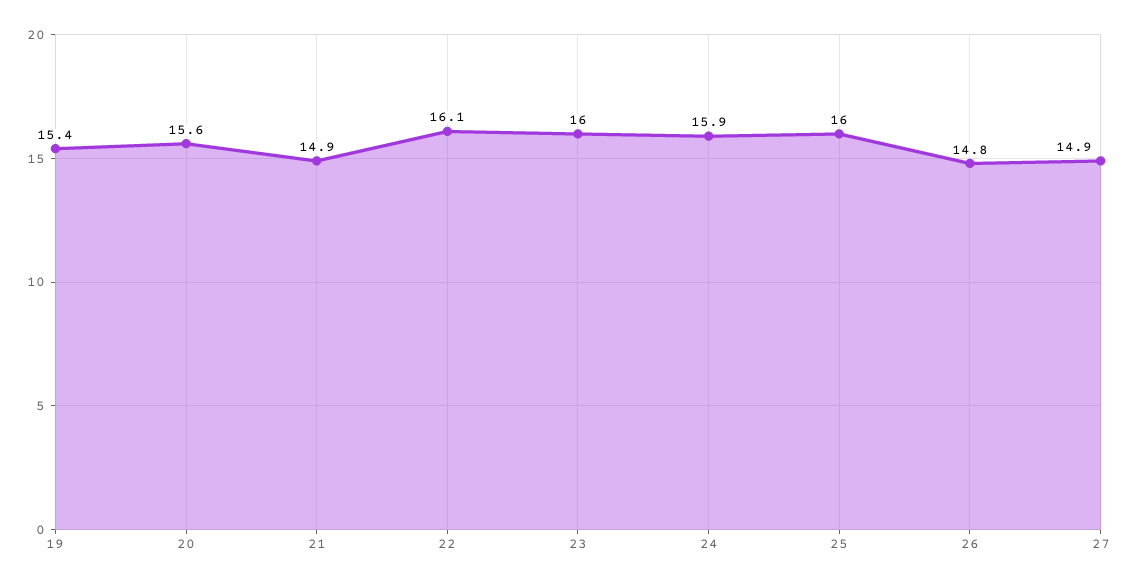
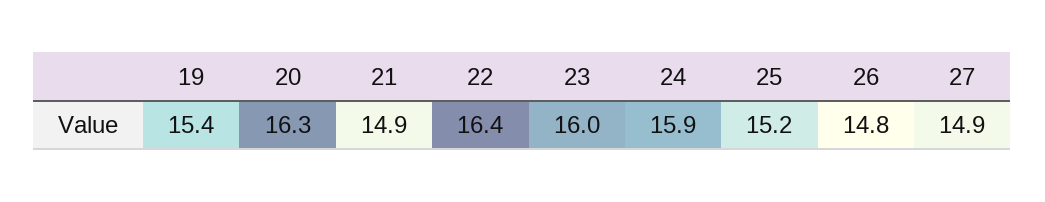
20: 15.6 -> 16.3
22: 16.1 -> 16.4
25: 16 -> 15.2

